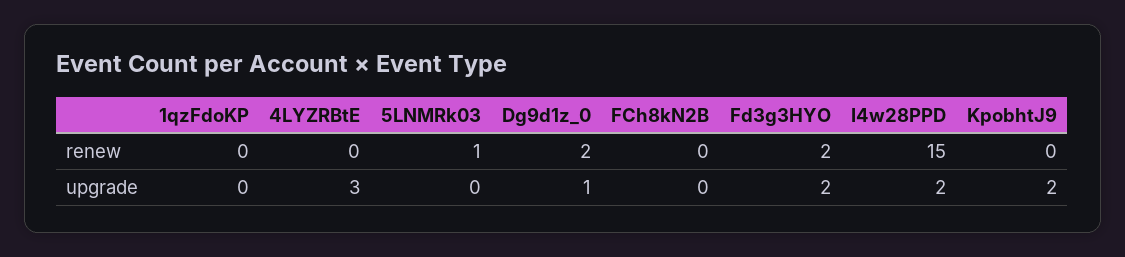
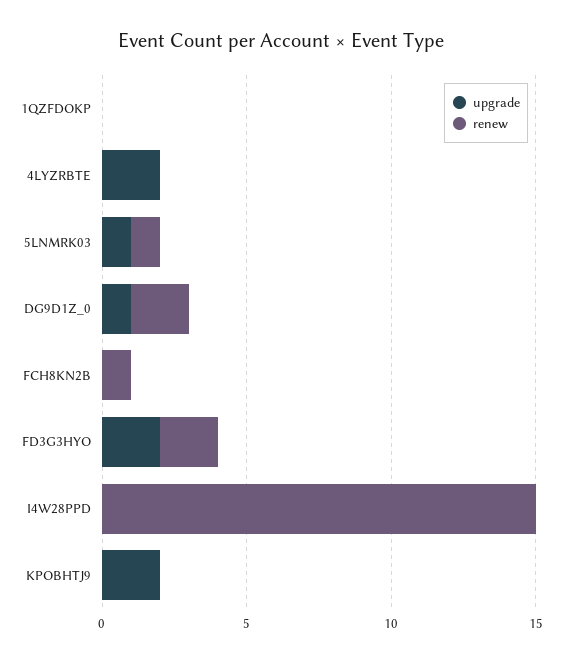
renew, FCh8kN2B: 0 -> 1
upgrade, 4LYZRBtE: 3 -> 2
upgrade, 5LNMRk03: 0 -> 1
upgrade, I4w28PPD: 2 -> 0

